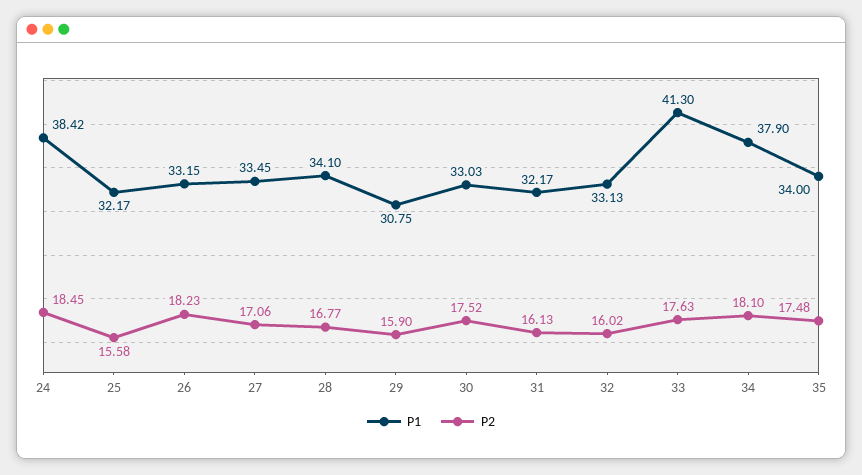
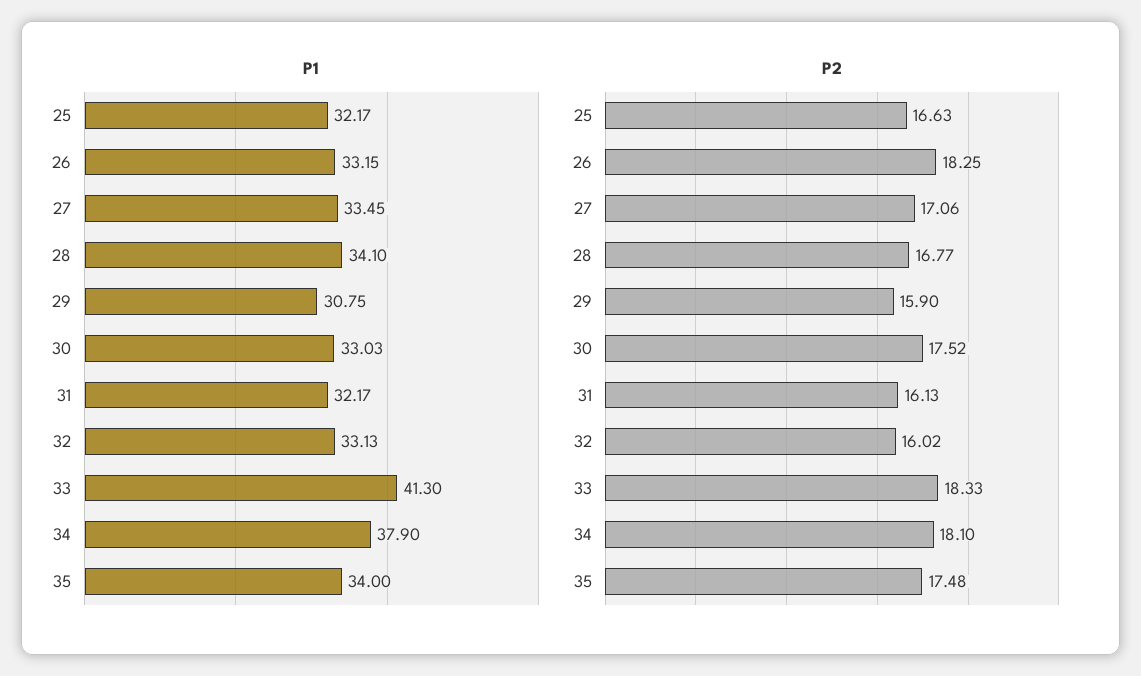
P1, 24: 38.42 -> none
P2, 24: 18.45 -> none
P2, 25: 15.58 -> 16.63
P2, 26: 18.23 -> 18.25
P2, 33: 17.63 -> 18.33

